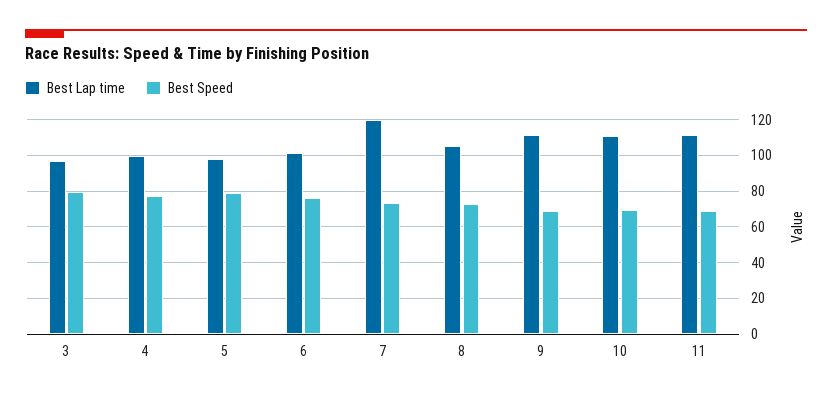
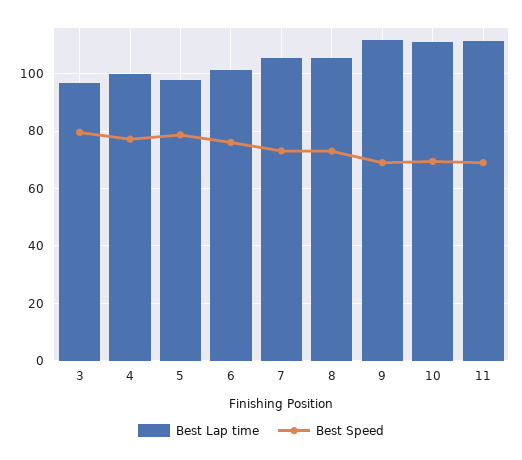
Best Lap time, 7: 120 -> 105

